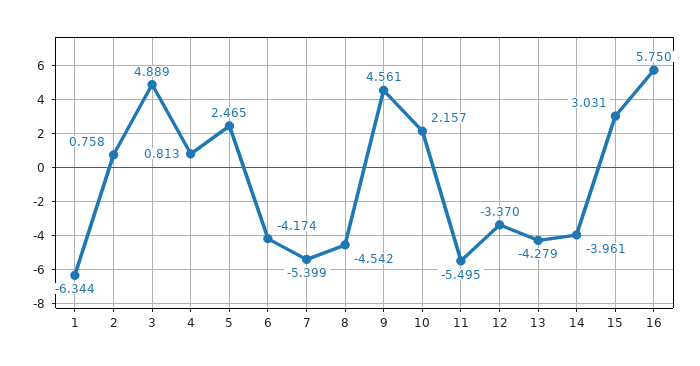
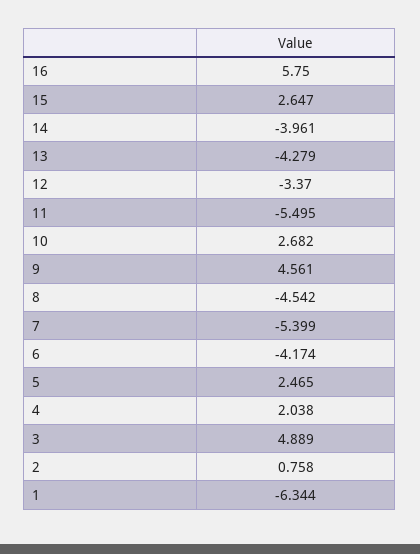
4: 0.813 -> 2.038
10: 2.157 -> 2.682
15: 3.031 -> 2.647

